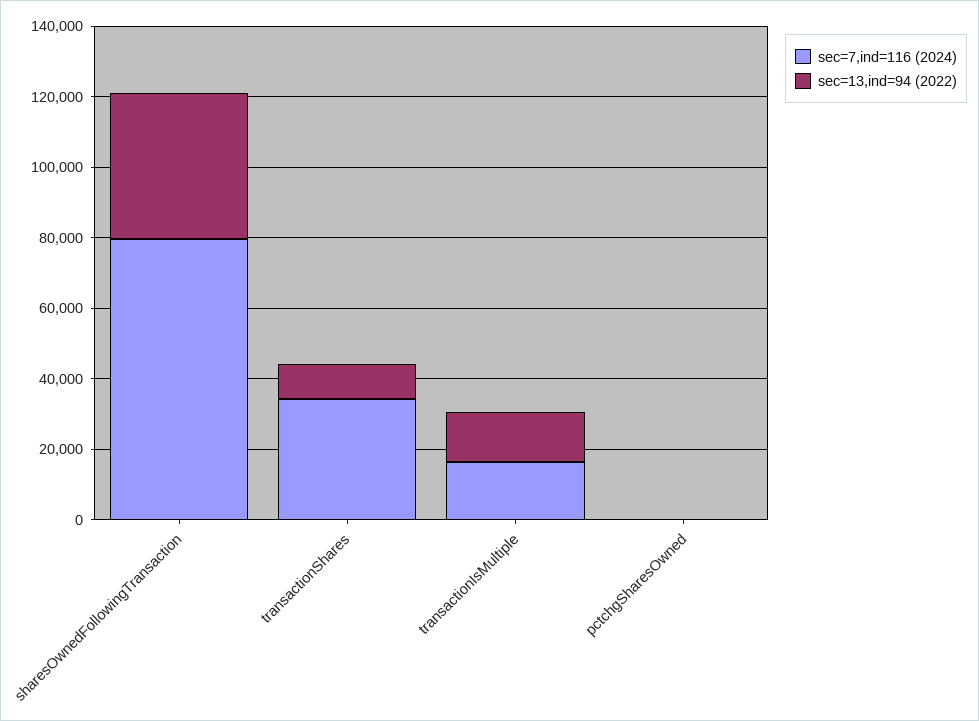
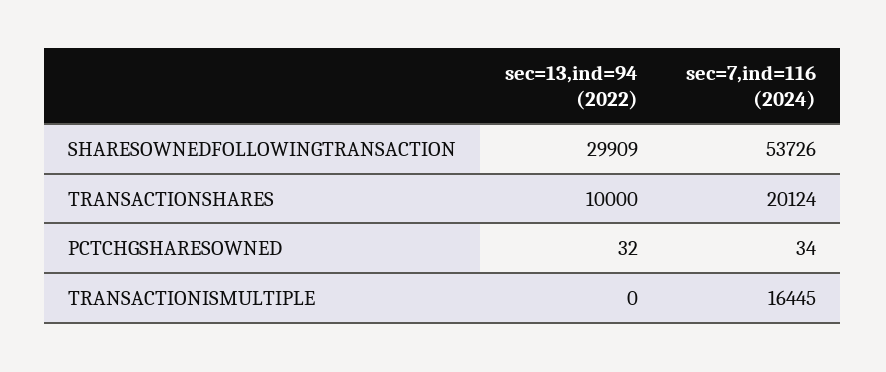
sec=7,ind=116 (2024), sharesOwnedFollowingTransaction: 80000 -> 53726
sec=13,ind=94 (2022), sharesOwnedFollowingTransaction: 40000 -> 29909
sec=7,ind=116 (2024), transactionShares: 35000 -> 20124
sec=13,ind=94 (2022), transactionIsMultiple: 15000 -> 0

